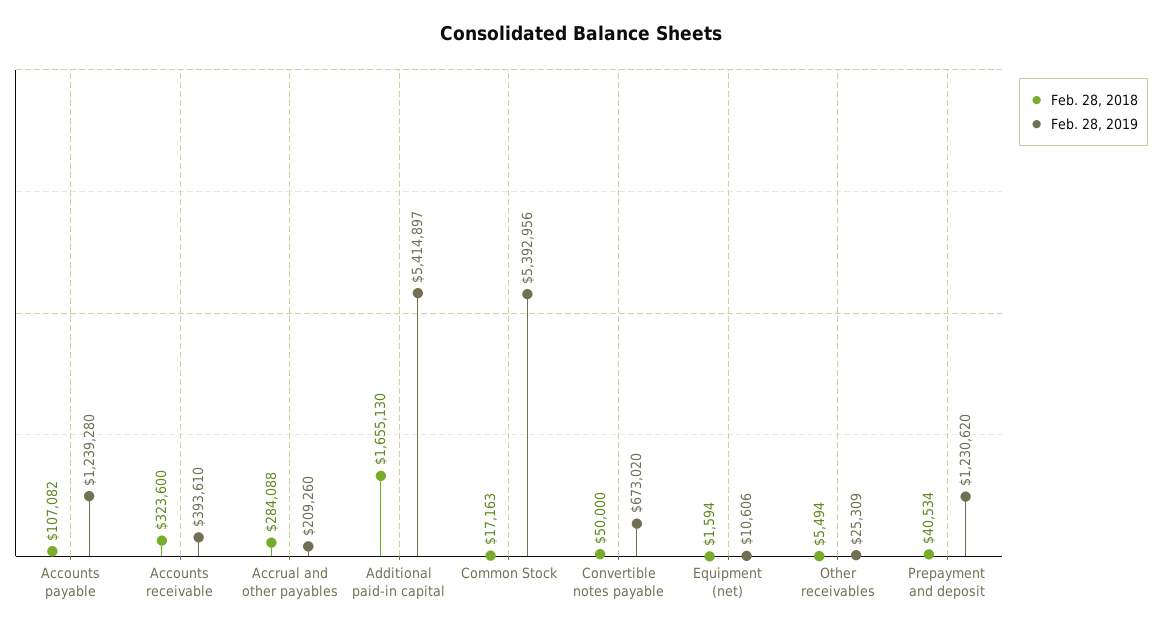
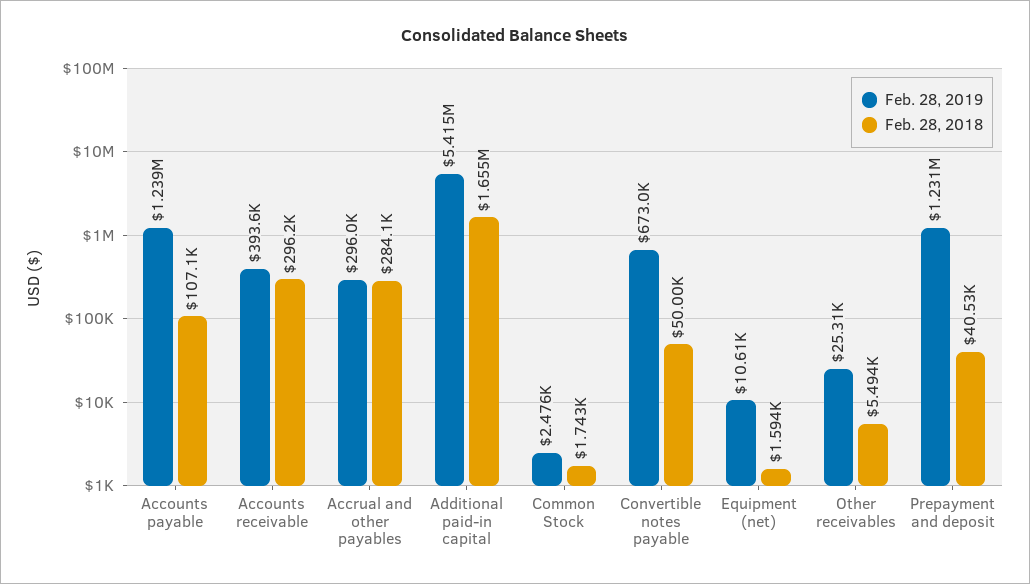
Feb. 28, 2018, Accounts receivable: 323600 -> 296200
Feb. 28, 2019, Accrual and other payables: 209260 -> 296000
Feb. 28, 2018, Common Stock: 17163 -> 1743
Feb. 28, 2019, Common Stock: 5392956 -> 2476

